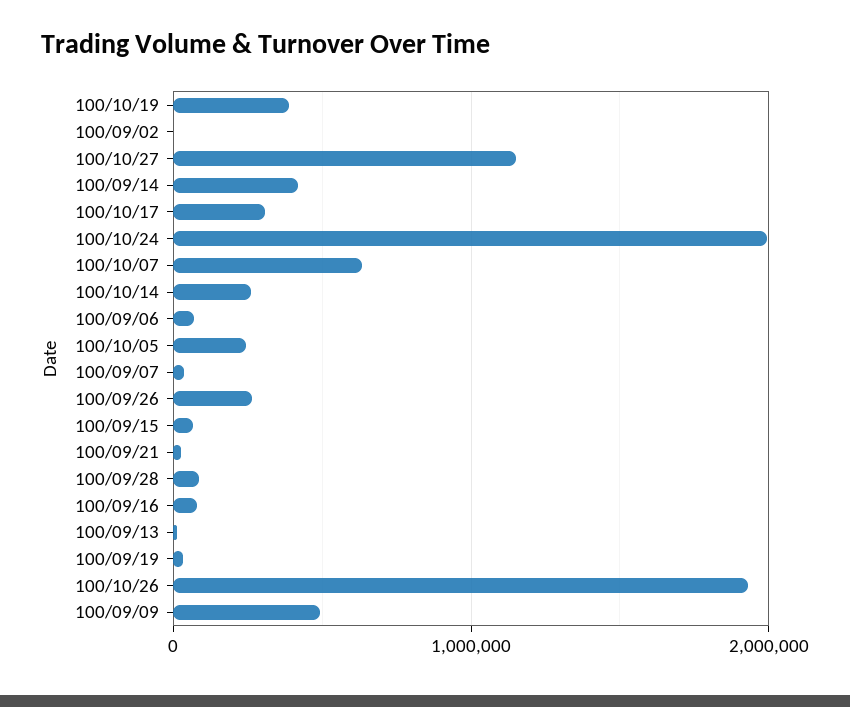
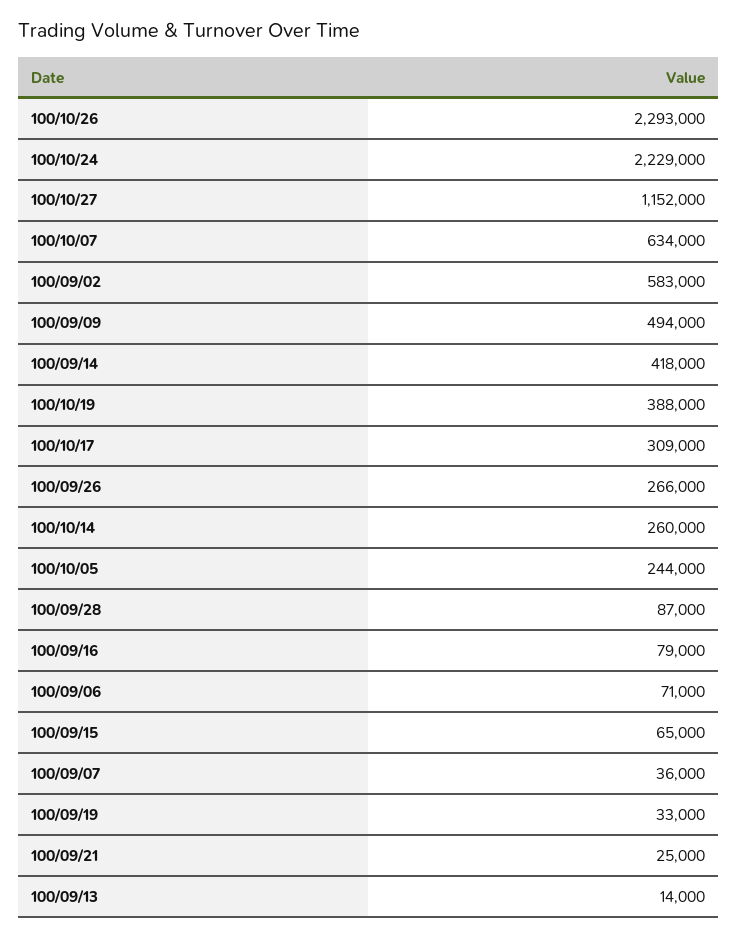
100/09/02: 0 -> 583000
100/10/24: 2000000 -> 2229000
100/10/26: 1900000 -> 2293000

